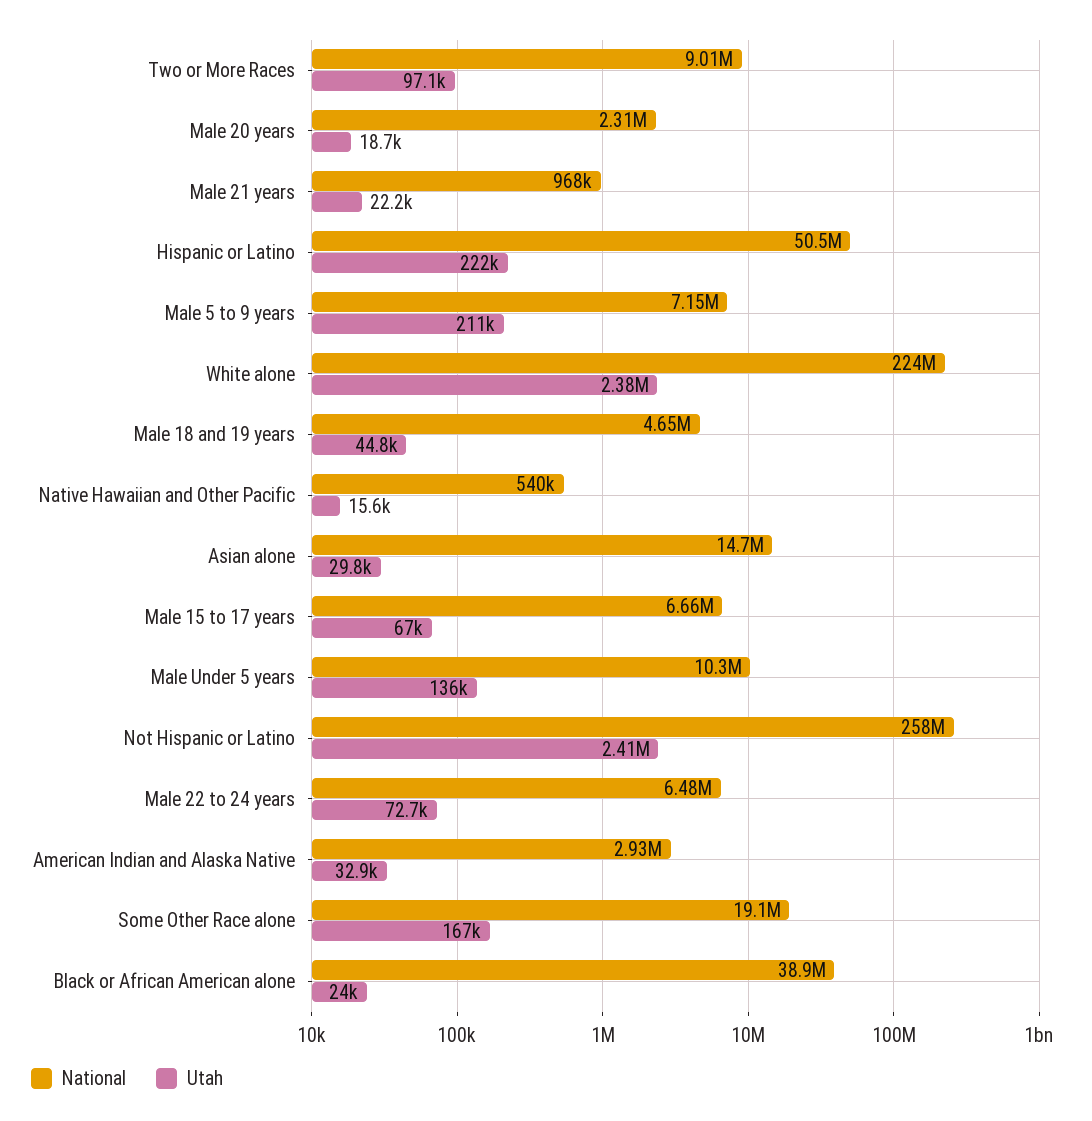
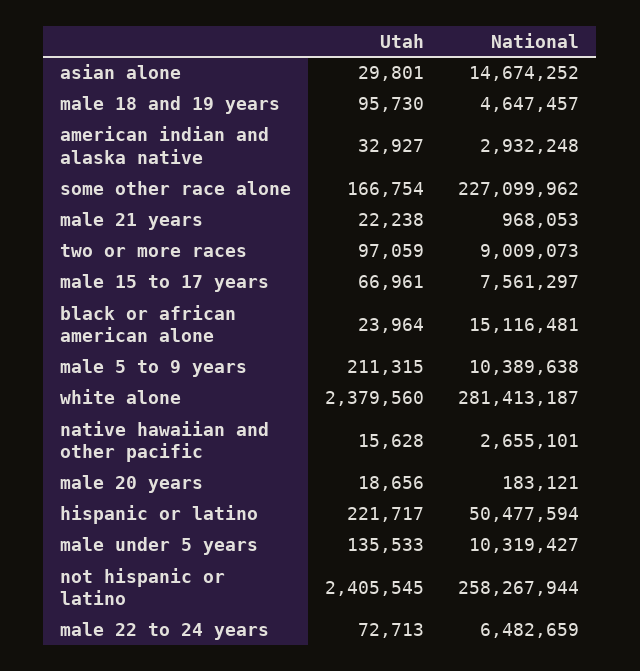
National, Male 20 years: 2310000 -> 183121
National, Male 5 to 9 years: 7150000 -> 10389638
National, White alone: 224000000 -> 281413187
Utah, Male 18 and 19 years: 44800 -> 95730
National, Native Hawaiian and Other Pacific: 540000 -> 2655101
National, Male 15 to 17 years: 6660000 -> 7561297
National, Some Other Race alone: 19100000 -> 227099962
National, Black or African American alone: 38900000 -> 15116481

